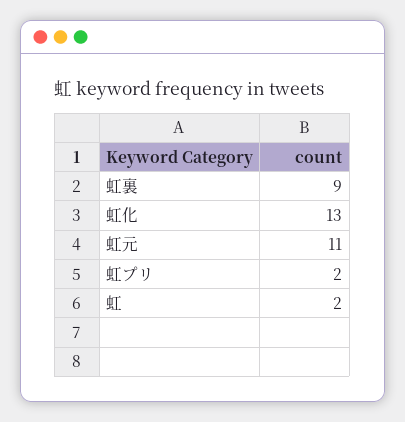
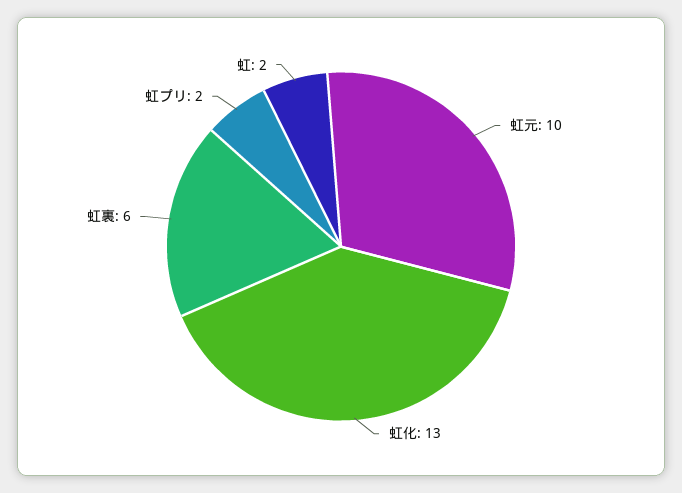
虹裏: 9 -> 6
虹元: 11 -> 10

